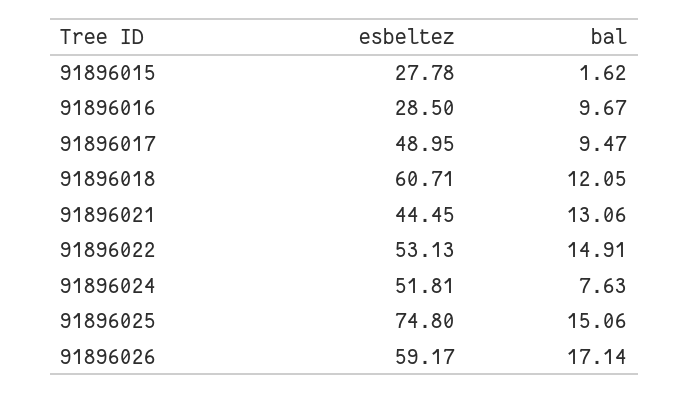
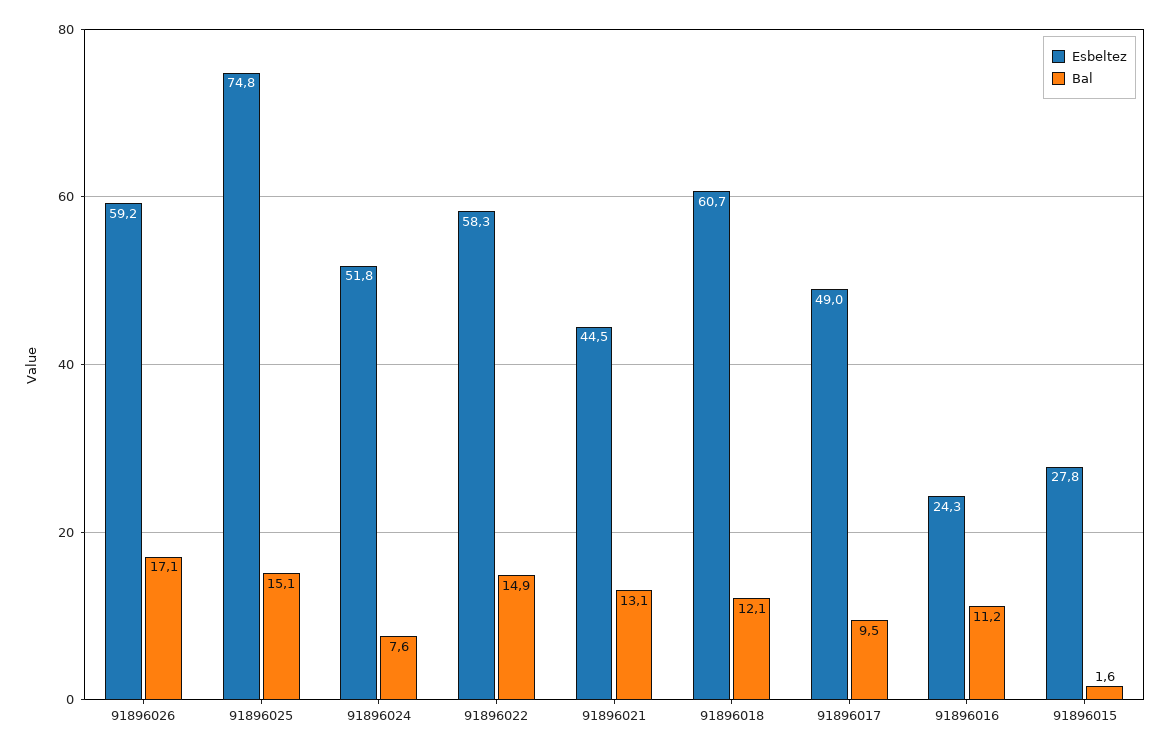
esbeltez, 91896016: 28.5 -> 24.3
bal, 91896016: 9.67 -> 11.2
esbeltez, 91896022: 53.13 -> 58.3

